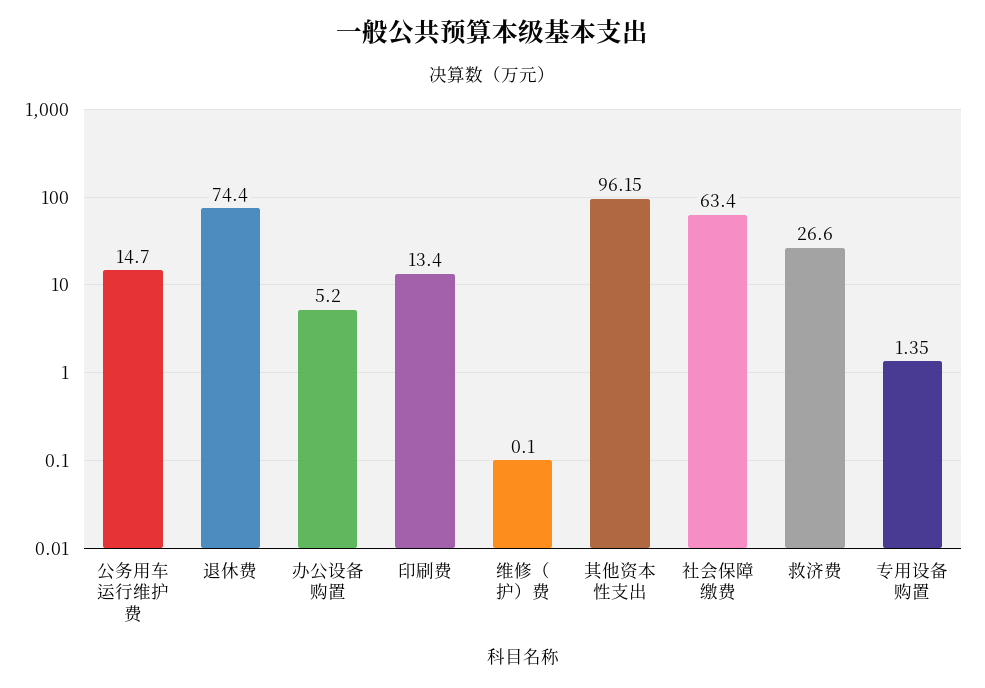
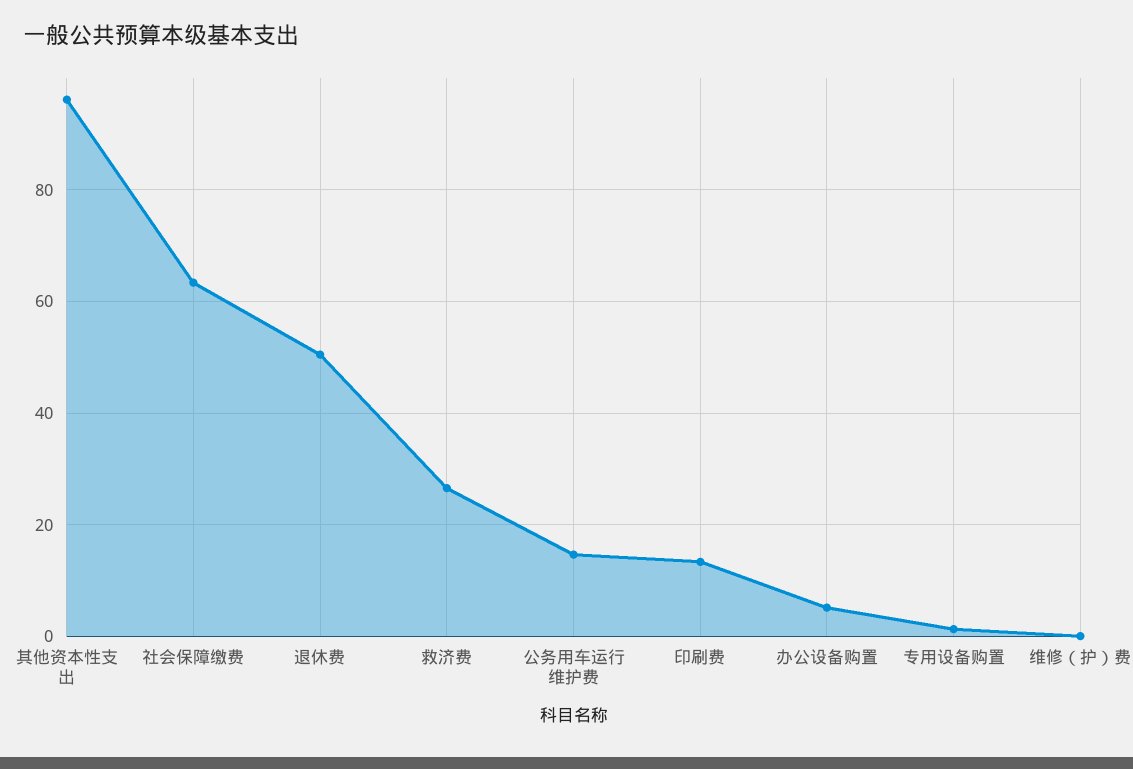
退休费: 74.4 -> 50

